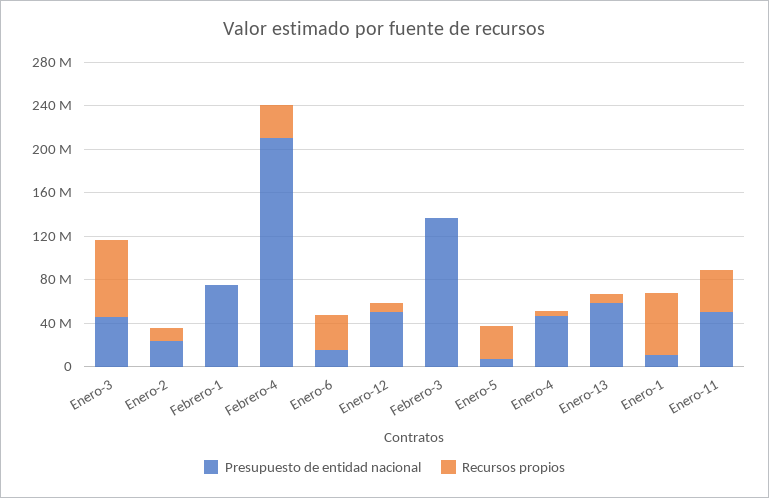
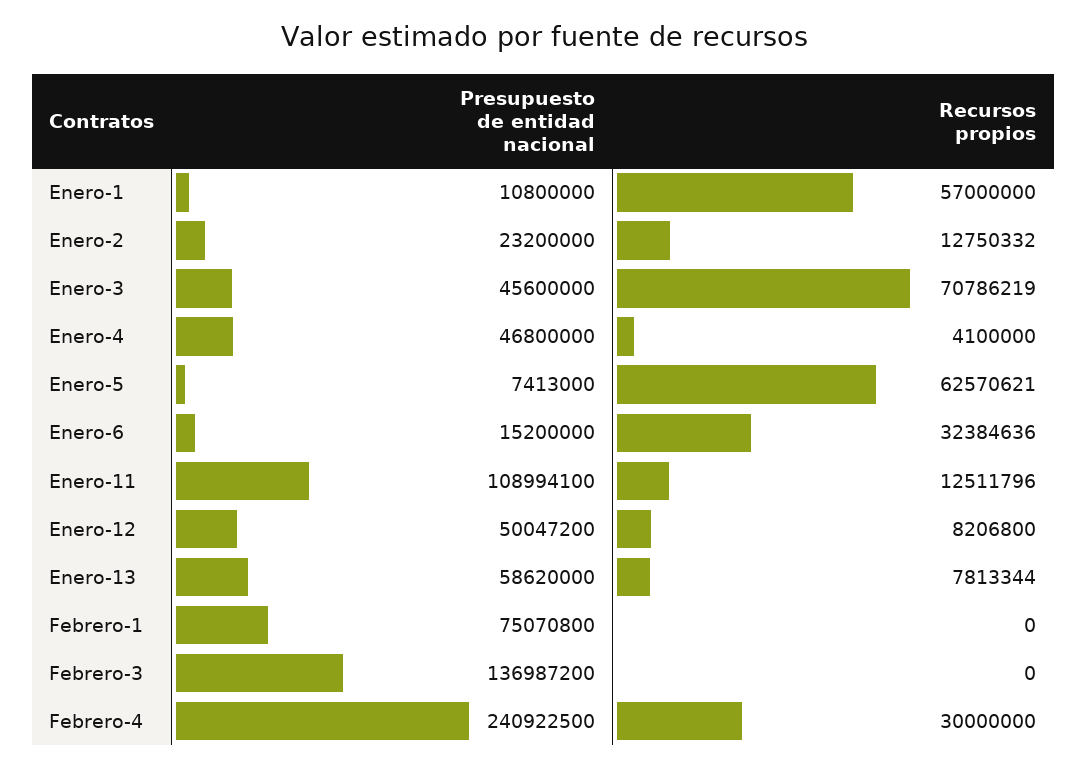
Presupuesto de entidad nacional, Febrero-4: 210000000 -> 240922500
Recursos propios, Enero-5: 30000000 -> 62570621
Presupuesto de entidad nacional, Enero-11: 50000000 -> 108994100
Recursos propios, Enero-11: 40000000 -> 12511796

